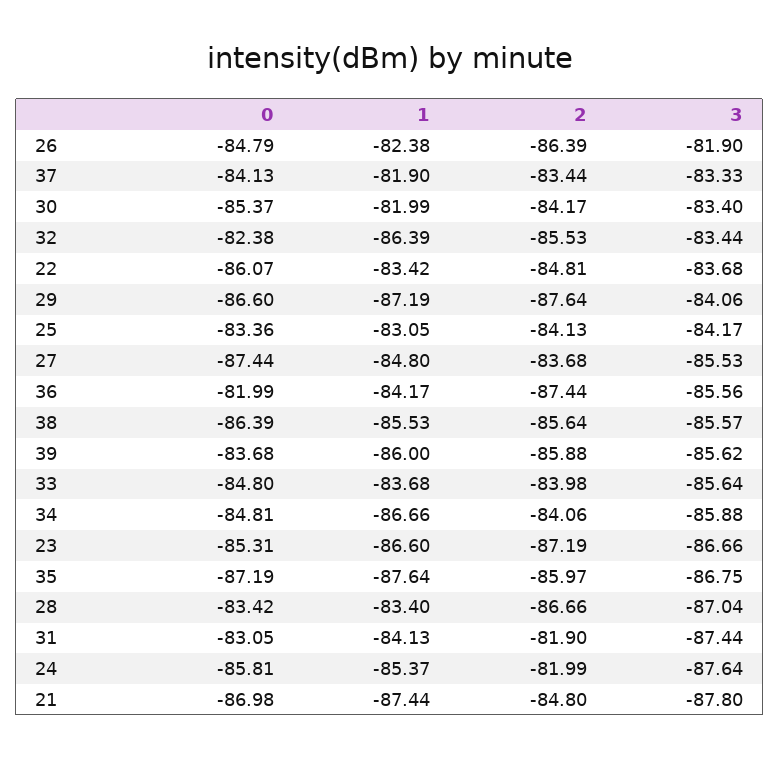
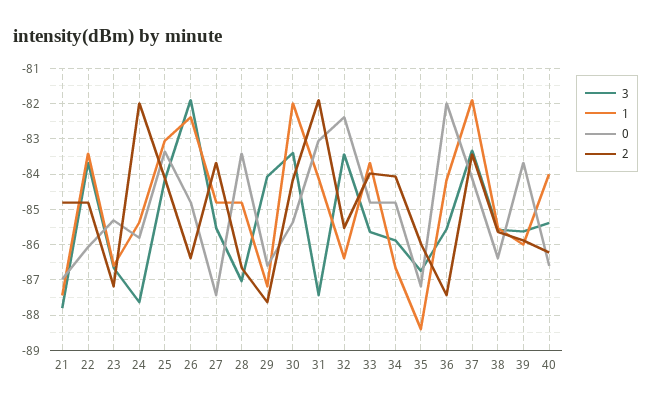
1, 35: -87.64 -> -88.4
1, 28: -83.4 -> -84.8
3, 40: none -> -85.4
1, 40: none -> -84
0, 40: none -> -86.6
2, 40: none -> -86.2

